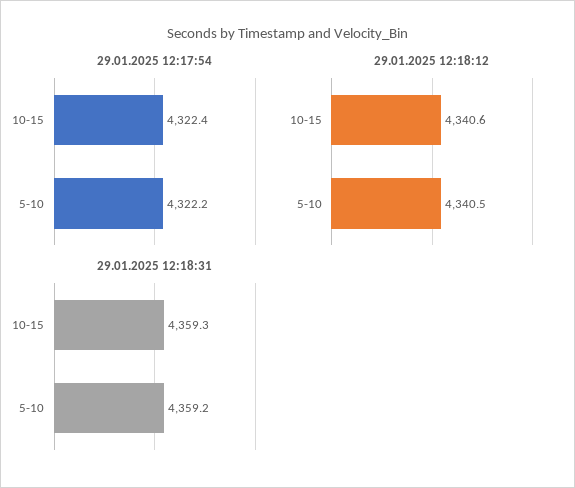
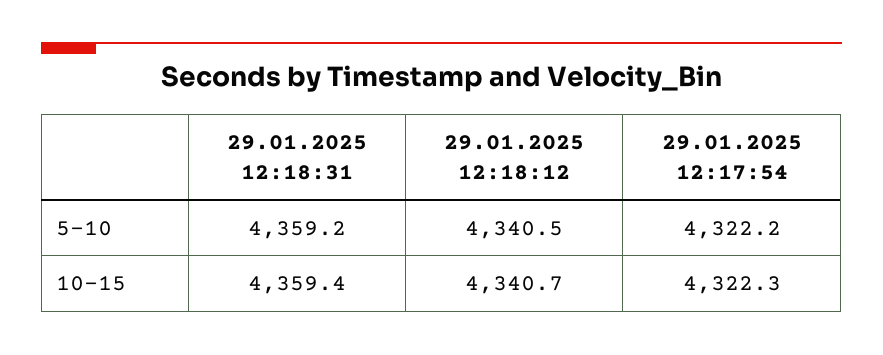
29.01.2025 12:17:54, 10-15: 4322.4 -> 4322.3
29.01.2025 12:18:12, 10-15: 4340.6 -> 4340.7
29.01.2025 12:18:31, 10-15: 4359.3 -> 4359.4

